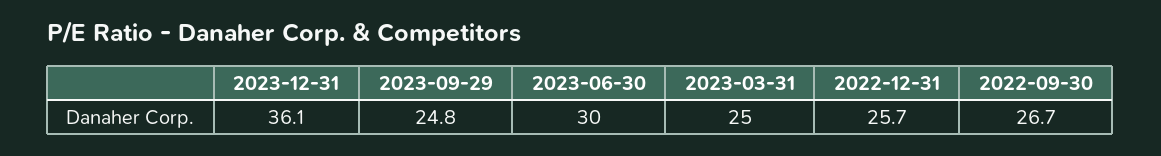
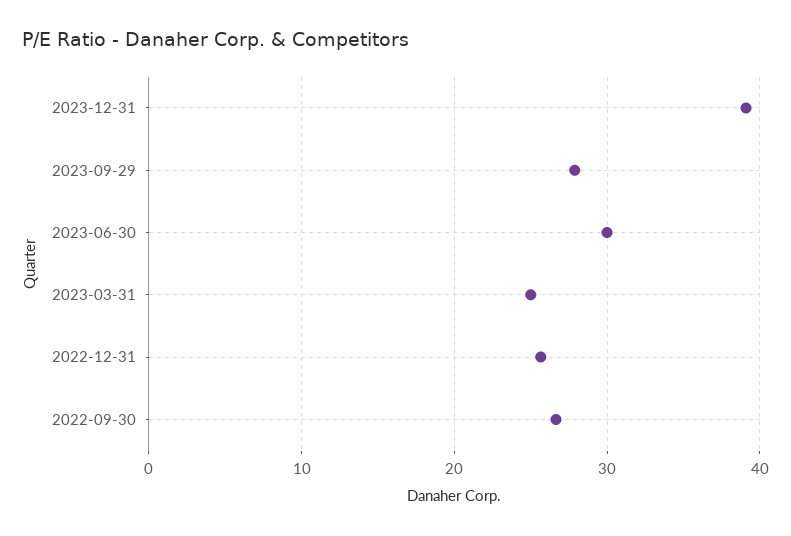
2023-12-31: 36.1 -> 39
2023-09-29: 24.8 -> 28

